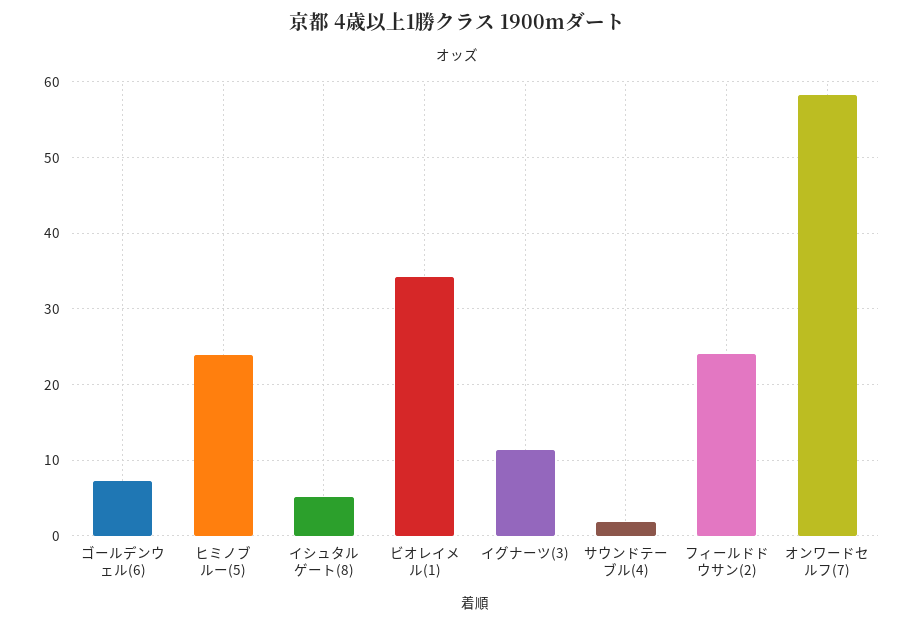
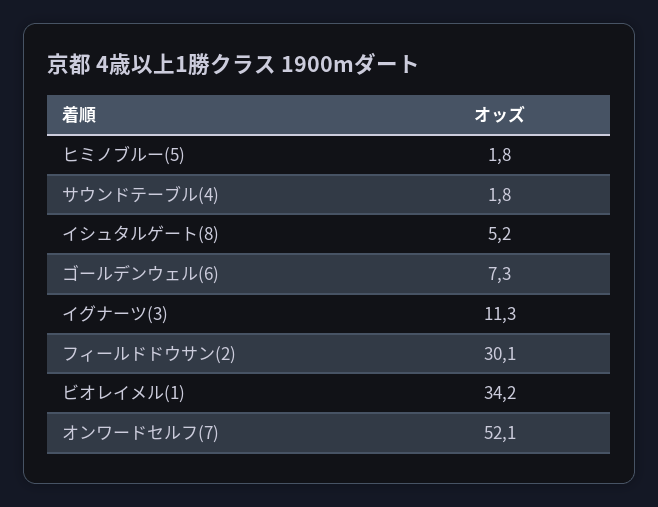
ヒミノブルー(5): 24 -> 1.8
フィールドドウサン(2): 24 -> 30.1
オンワードセルフ(7): 58 -> 52.1

